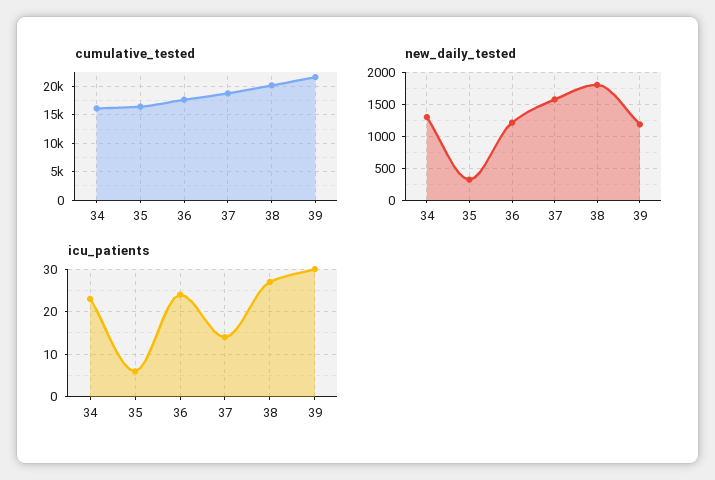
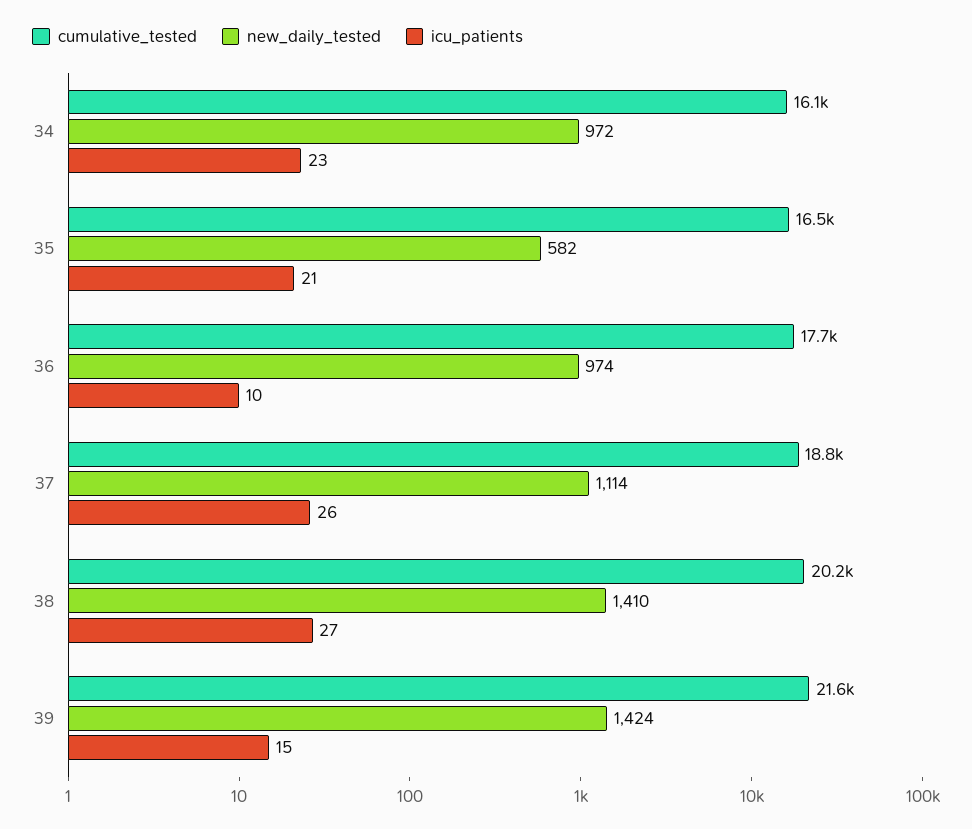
new_daily_tested, 34: 1300 -> 972
new_daily_tested, 35: 300 -> 582
new_daily_tested, 36: 1200 -> 974
new_daily_tested, 37: 1600 -> 1114
new_daily_tested, 38: 1800 -> 1410
new_daily_tested, 39: 1200 -> 1424
icu_patients, 35: 5 -> 21
icu_patients, 36: 25 -> 10
icu_patients, 37: 15 -> 26
icu_patients, 39: 30 -> 15

